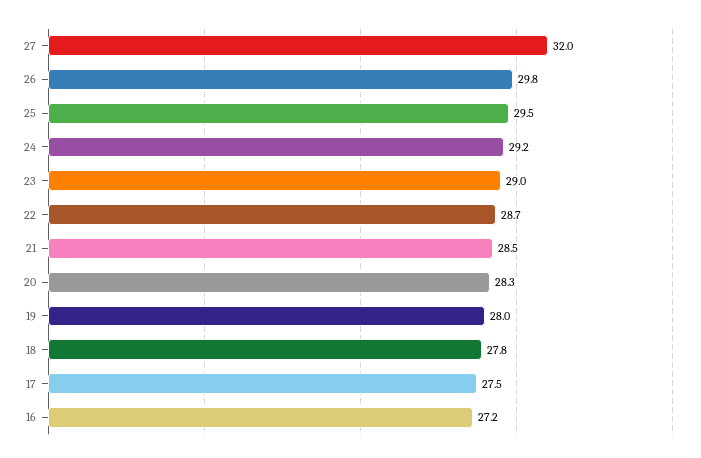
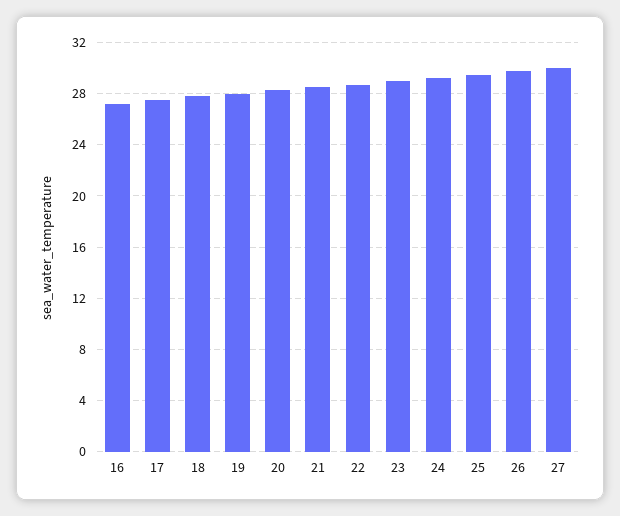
27: 32 -> 30

